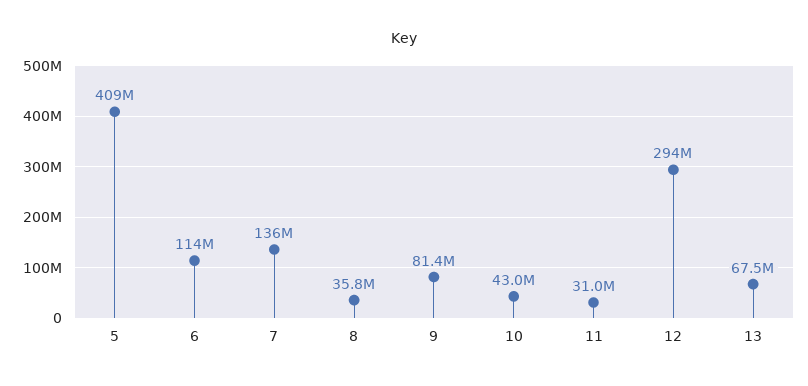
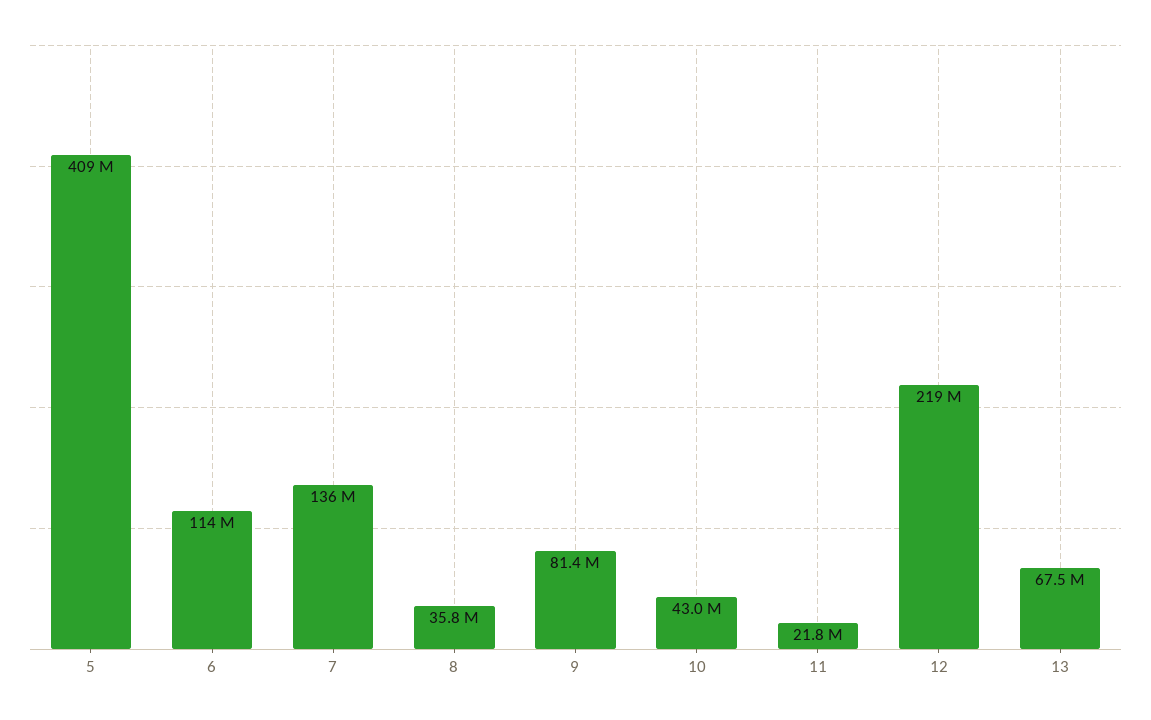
11: 31000000 -> 21800000
12: 294000000 -> 219000000

